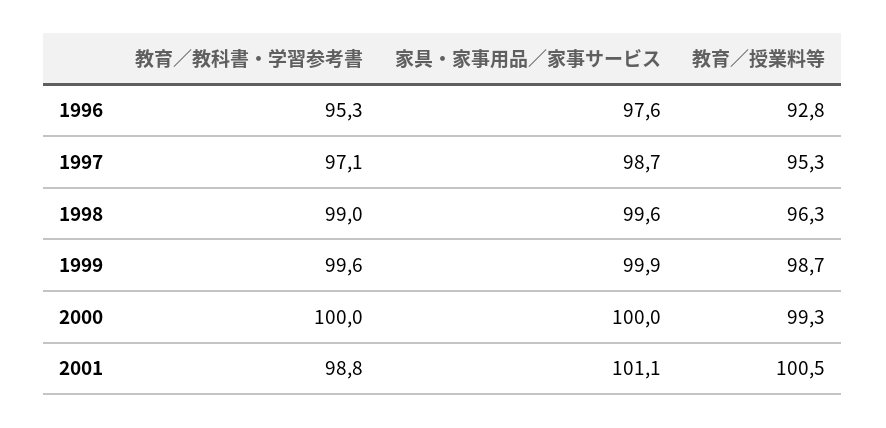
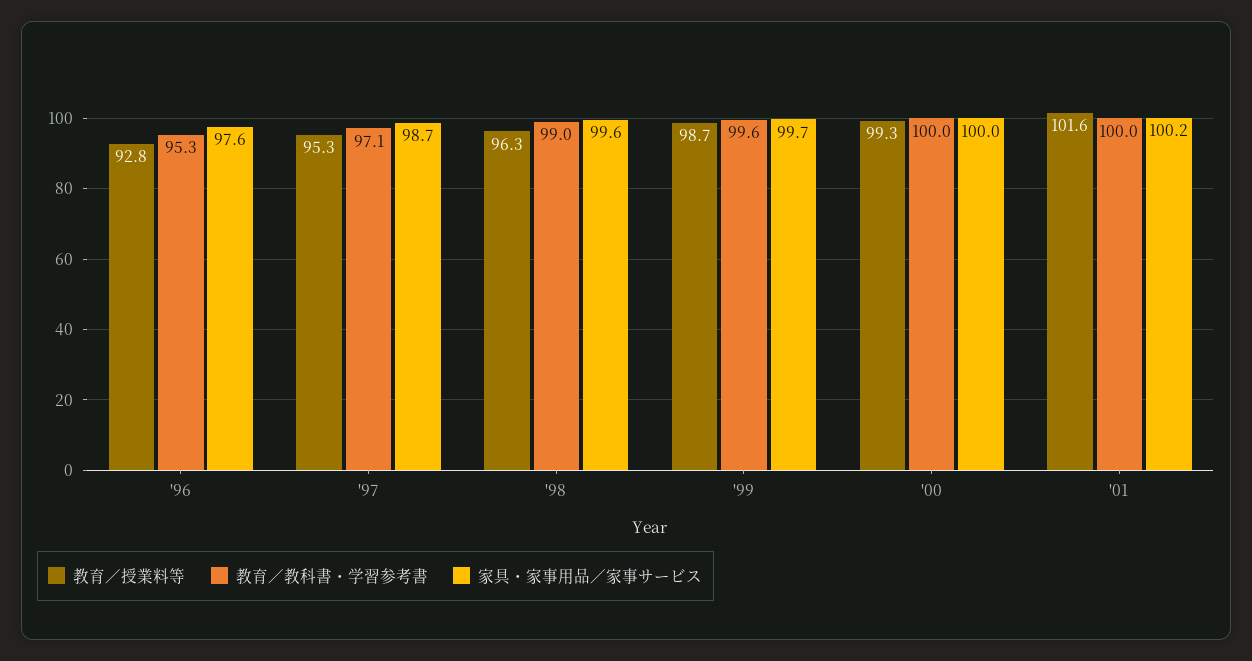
家具・家事用品／家事サービス, 1999: 99.9 -> 99.7
教育／教科書・学習参考書, 2001: 98.8 -> 100
家具・家事用品／家事サービス, 2001: 101.1 -> 100.2
教育／授業料等, 2001: 100.5 -> 101.6

